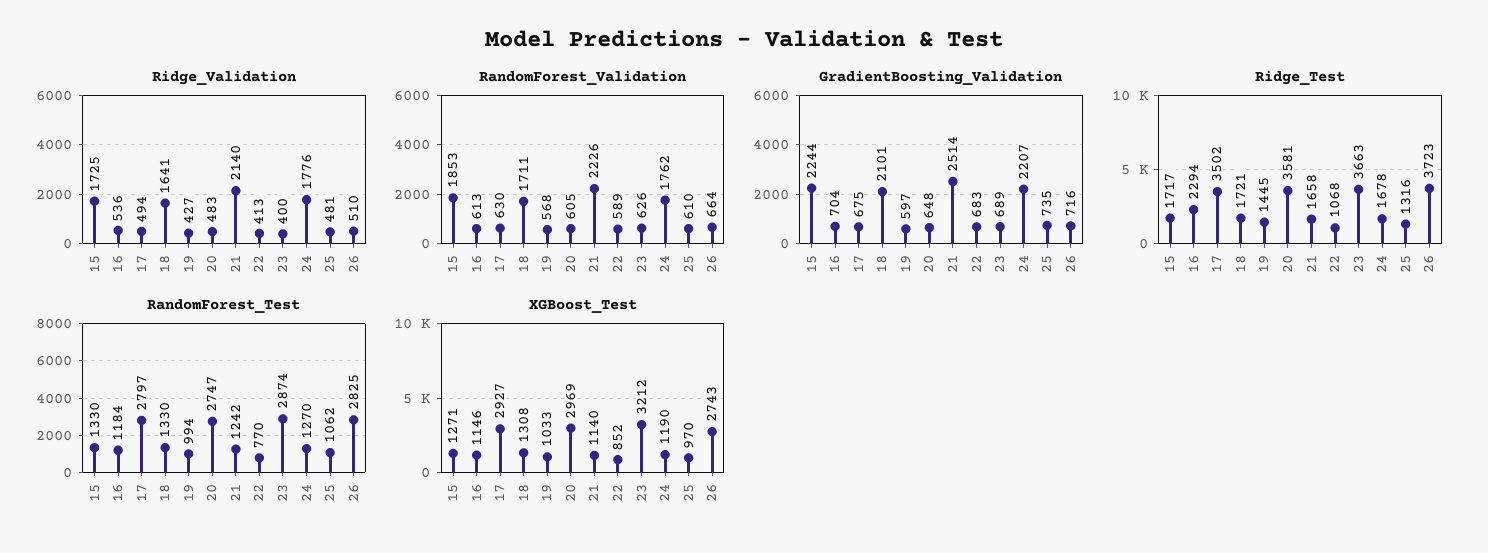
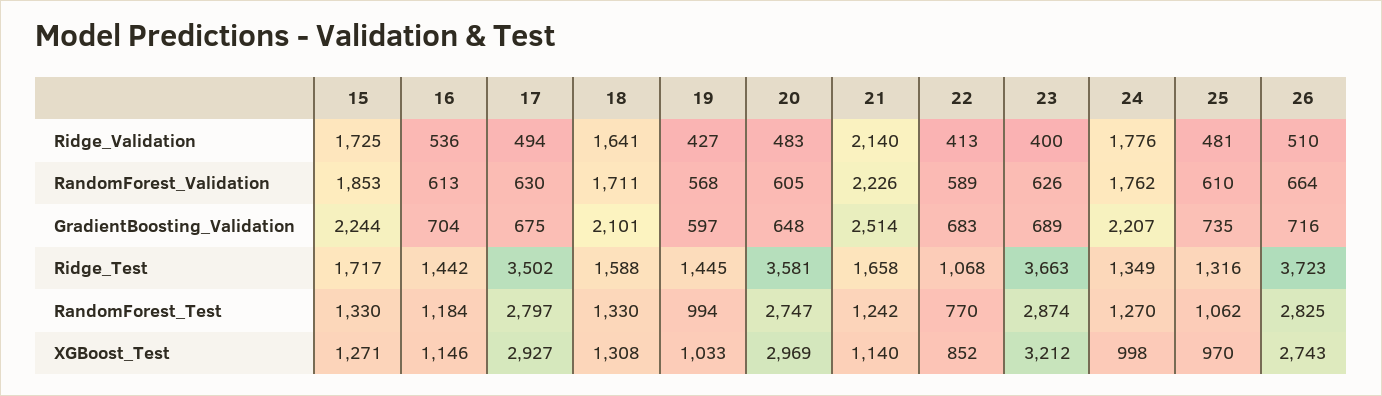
Ridge_Test, 16: 2294 -> 1442
Ridge_Test, 18: 1721 -> 1588
Ridge_Test, 24: 1678 -> 1349
XGBoost_Test, 24: 1190 -> 998

